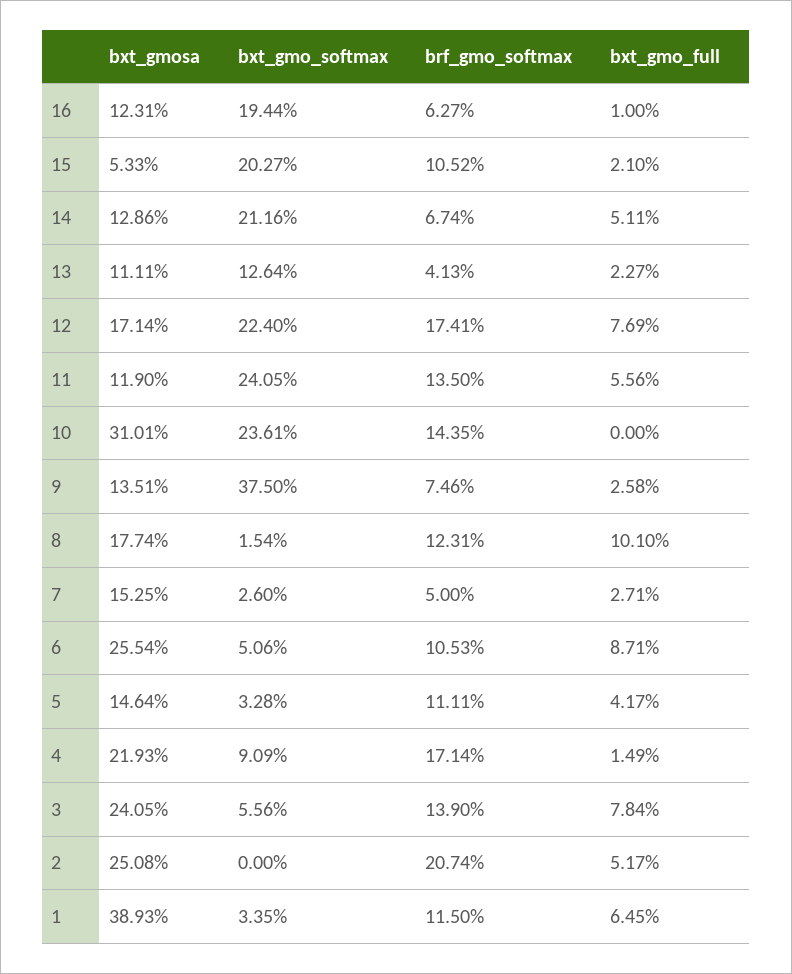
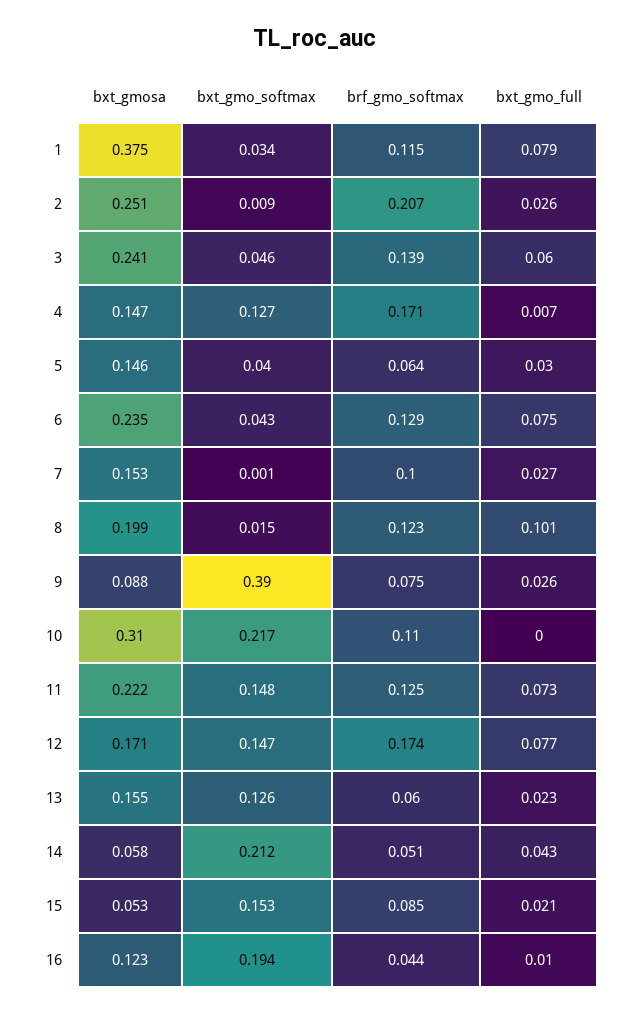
brf_gmo_softmax, 16: 0.0627 -> 0.044
bxt_gmo_softmax, 15: 0.2027 -> 0.153
brf_gmo_softmax, 15: 0.1052 -> 0.085
bxt_gmosa, 14: 0.1286 -> 0.058
brf_gmo_softmax, 14: 0.0674 -> 0.051
bxt_gmo_full, 14: 0.0511 -> 0.043
bxt_gmosa, 13: 0.1111 -> 0.155
brf_gmo_softmax, 13: 0.0413 -> 0.06
bxt_gmo_softmax, 12: 0.224 -> 0.147
bxt_gmosa, 11: 0.119 -> 0.222
bxt_gmo_softmax, 11: 0.2405 -> 0.148
brf_gmo_softmax, 11: 0.135 -> 0.125
bxt_gmo_full, 11: 0.0556 -> 0.073
bxt_gmo_softmax, 10: 0.2361 -> 0.217
brf_gmo_softmax, 10: 0.1435 -> 0.11
bxt_gmosa, 9: 0.1351 -> 0.088
bxt_gmo_softmax, 9: 0.375 -> 0.39
bxt_gmosa, 8: 0.1774 -> 0.199
bxt_gmo_softmax, 7: 0.026 -> 0.001
brf_gmo_softmax, 7: 0.05 -> 0.1
bxt_gmosa, 6: 0.2554 -> 0.235
bxt_gmo_softmax, 6: 0.0506 -> 0.043
brf_gmo_softmax, 6: 0.1053 -> 0.129
bxt_gmo_full, 6: 0.0871 -> 0.075
bxt_gmo_softmax, 5: 0.0328 -> 0.04
brf_gmo_softmax, 5: 0.1111 -> 0.064
bxt_gmo_full, 5: 0.0417 -> 0.03
bxt_gmosa, 4: 0.2193 -> 0.147
bxt_gmo_softmax, 4: 0.0909 -> 0.127
bxt_gmo_full, 4: 0.0149 -> 0.007
bxt_gmo_softmax, 3: 0.0556 -> 0.046
bxt_gmo_full, 3: 0.0784 -> 0.06
bxt_gmo_softmax, 2: 0 -> 0.009
bxt_gmo_full, 2: 0.0517 -> 0.026
bxt_gmosa, 1: 0.3893 -> 0.375
bxt_gmo_full, 1: 0.0645 -> 0.079

